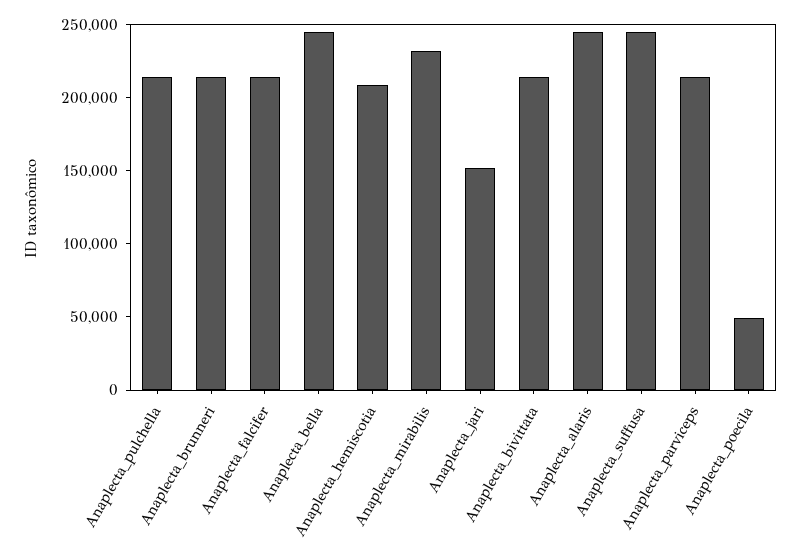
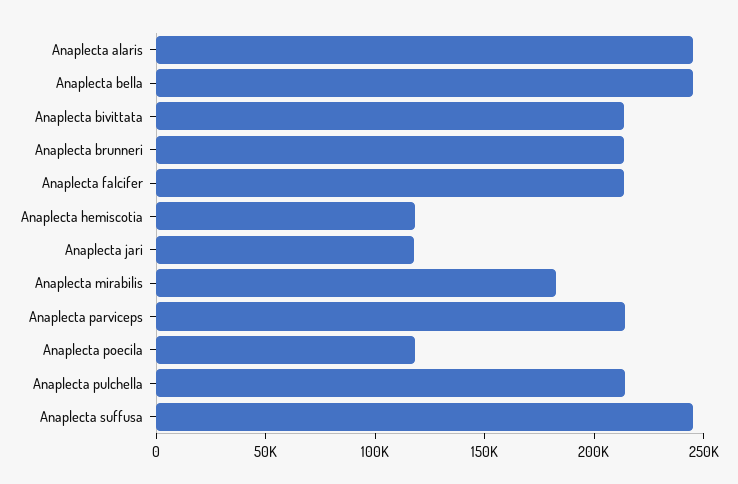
Anaplecta_hemiscotia: 210000 -> 120000
Anaplecta_mirabilis: 230000 -> 180000
Anaplecta_jari: 150000 -> 120000
Anaplecta_poecila: 50000 -> 120000

